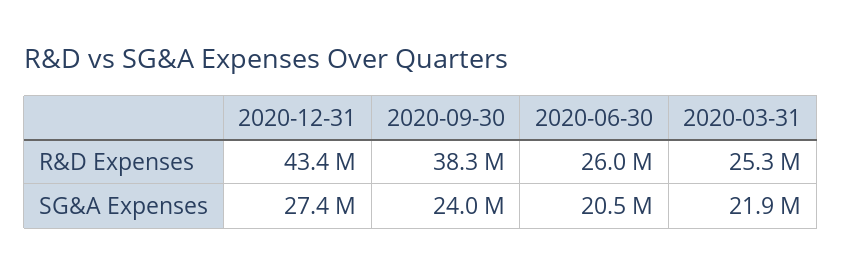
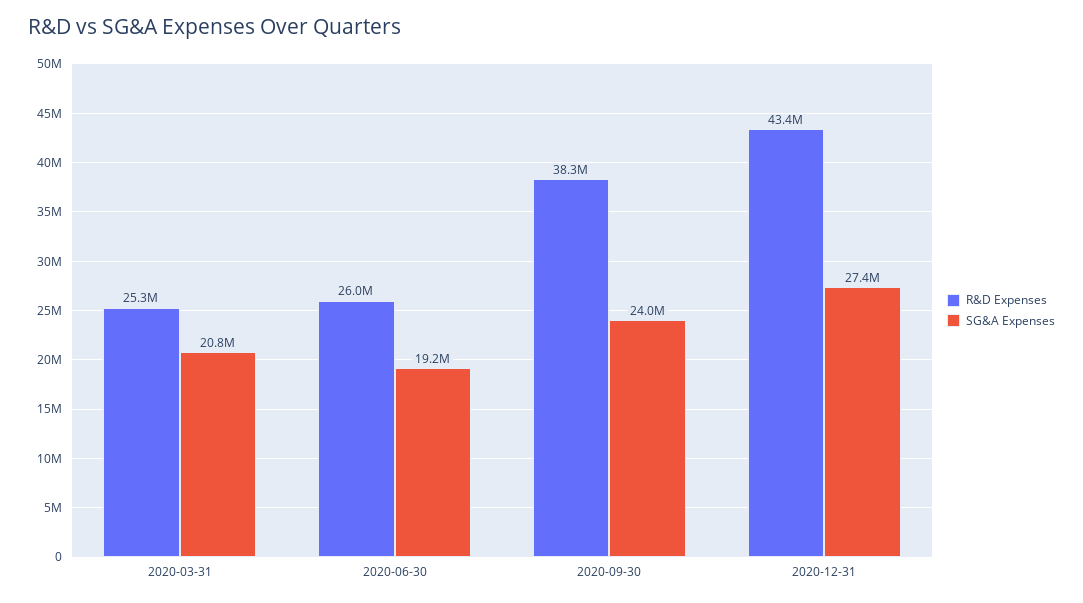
SG&A Expenses, 2020-06-30: 20500000 -> 19200000
SG&A Expenses, 2020-03-31: 21900000 -> 20800000

